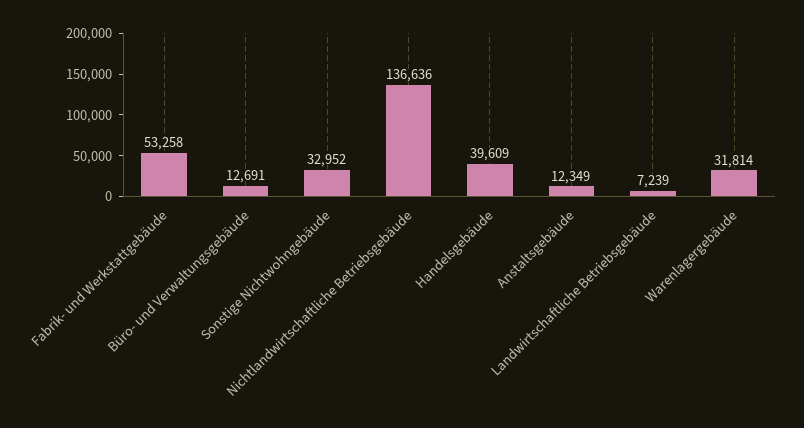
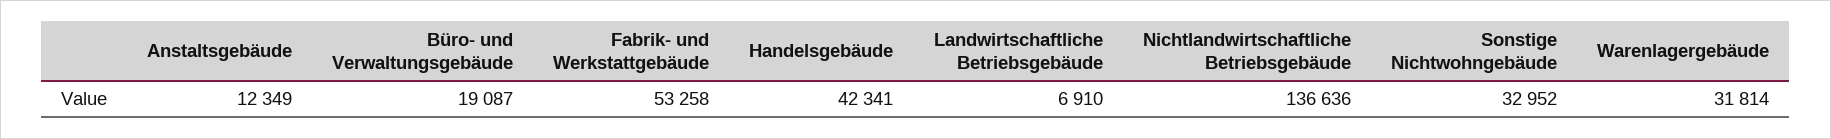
Büro- und Verwaltungsgebäude: 12691 -> 19087
Handelsgebäude: 39609 -> 42341
Landwirtschaftliche Betriebsgebäude: 7239 -> 6910

